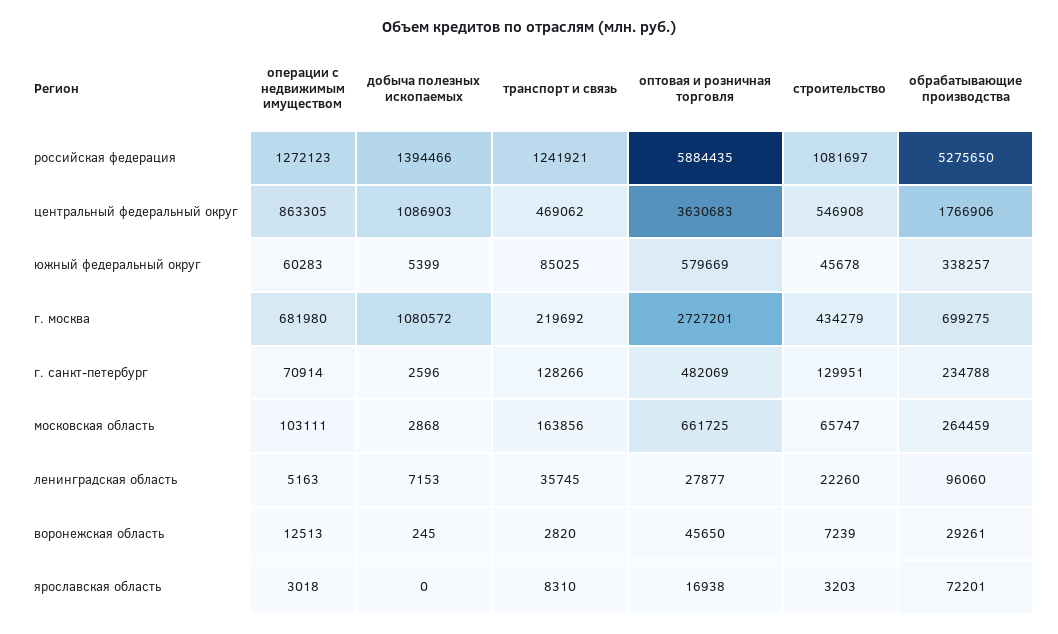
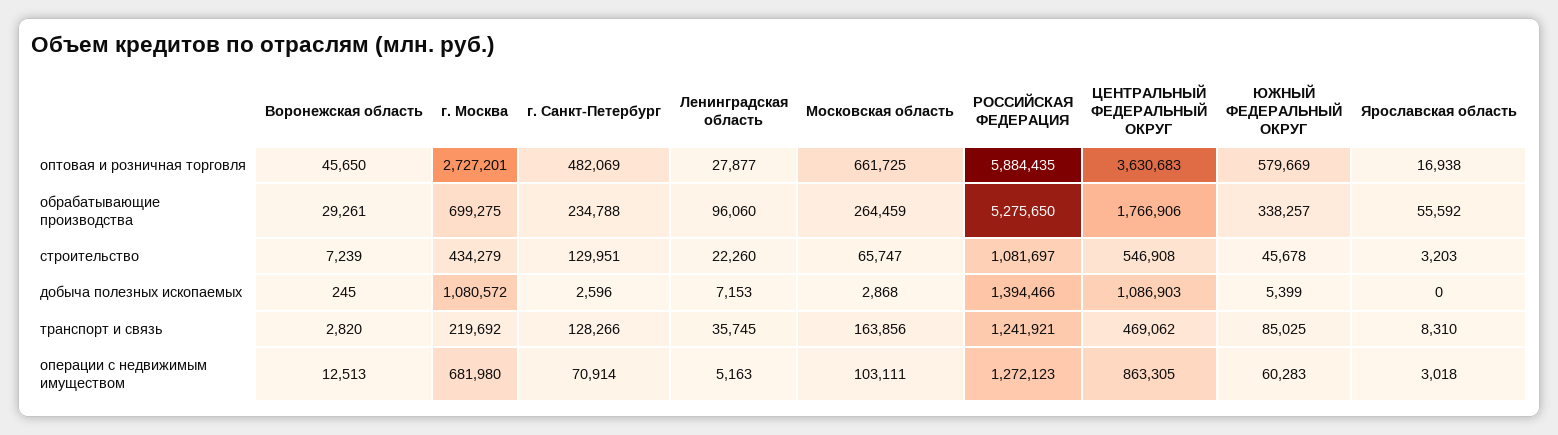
обрабатывающие производства, ярославская область: 72201 -> 55592

